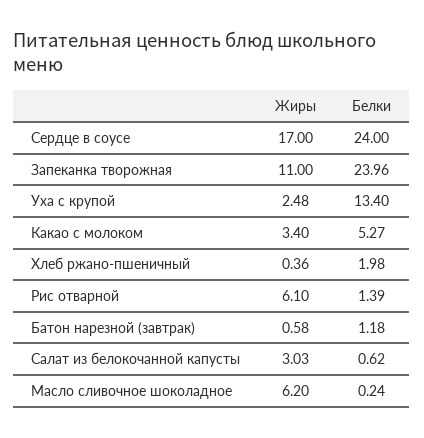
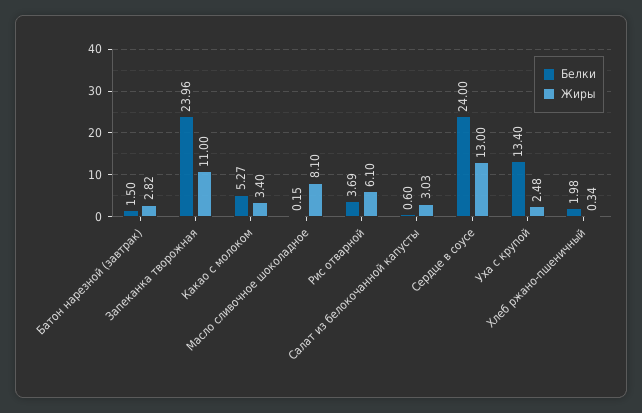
Жиры, Сердце в соусе: 17 -> 13
Жиры, Хлеб ржано-пшеничный: 0.36 -> 0.34
Белки, Рис отварной: 1.39 -> 3.69
Жиры, Батон нарезной (завтрак): 0.58 -> 2.82
Белки, Батон нарезной (завтрак): 1.18 -> 1.5
Белки, Салат из белокочанной капусты: 0.62 -> 0.6
Жиры, Масло сливочное шоколадное: 6.2 -> 8.1
Белки, Масло сливочное шоколадное: 0.24 -> 0.15

